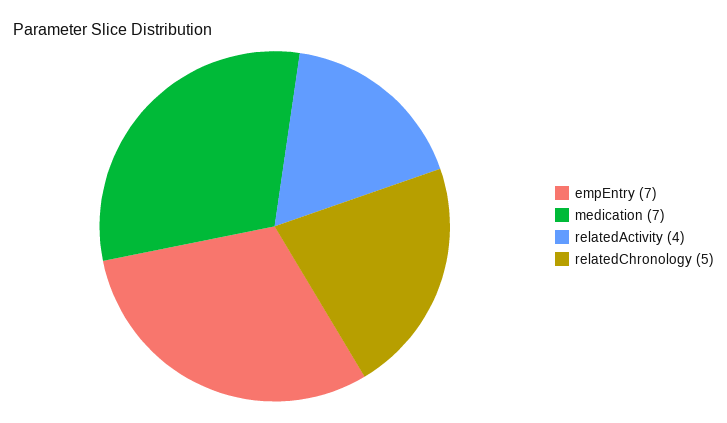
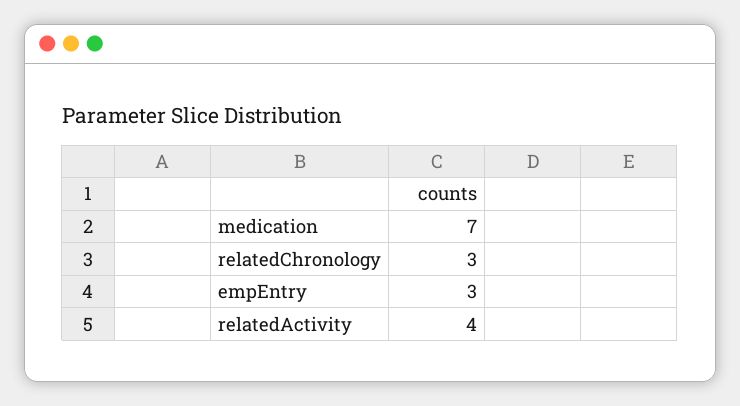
empEntry: 7 -> 3
relatedChronology: 5 -> 3

